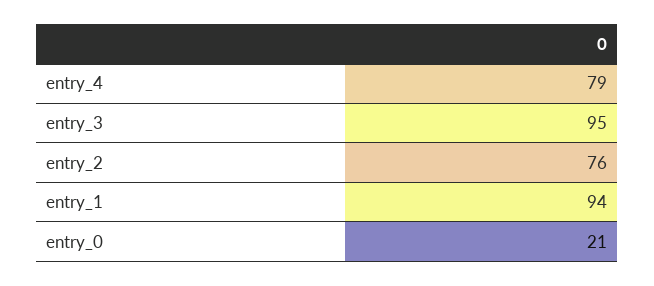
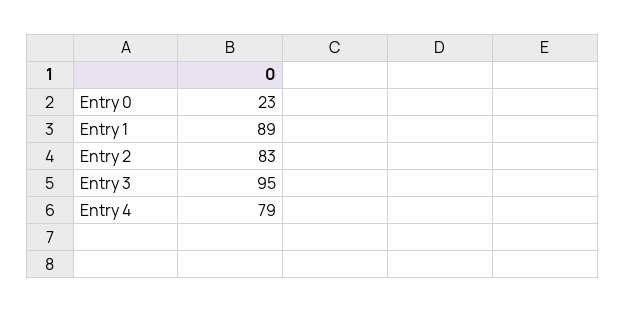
entry_2: 76 -> 83
entry_1: 94 -> 89
entry_0: 21 -> 23

